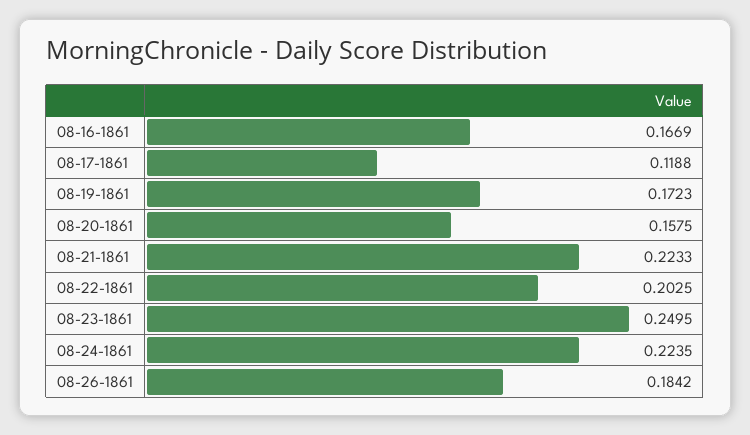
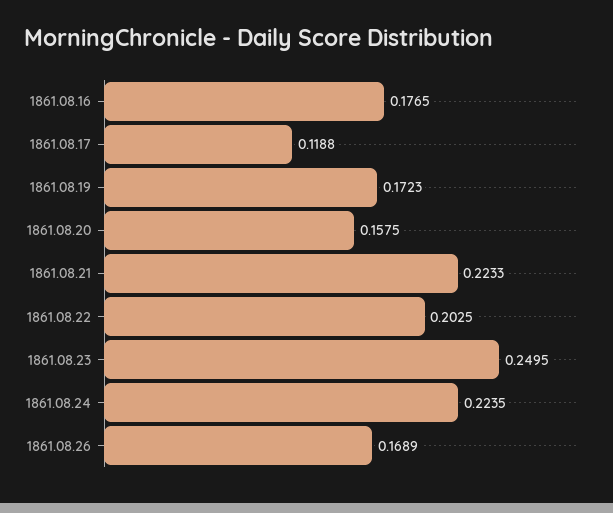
08-16-1861: 0.1669 -> 0.1765
08-26-1861: 0.1842 -> 0.1689

